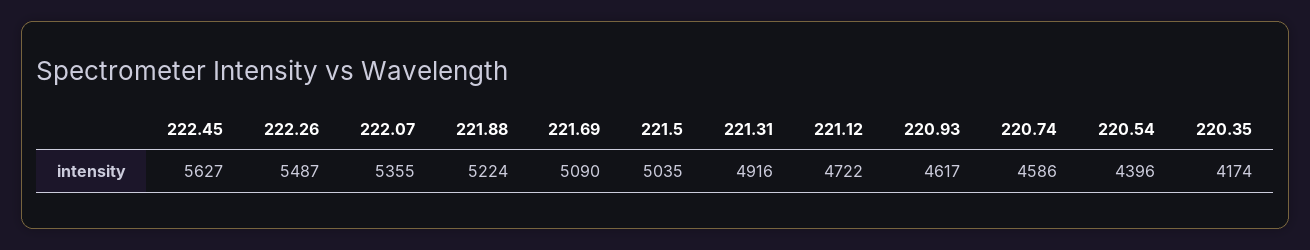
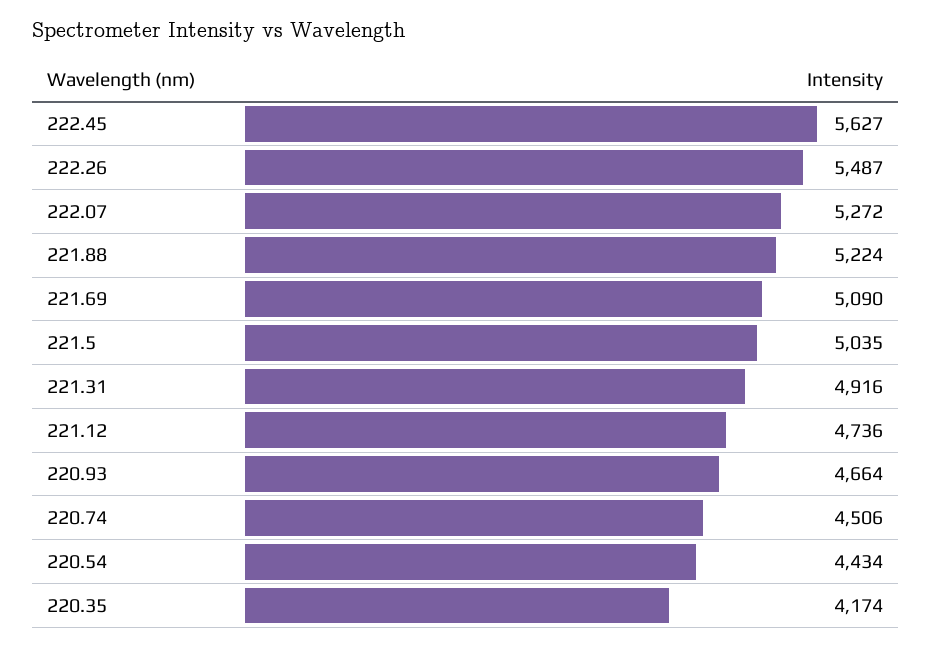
222.07: 5355 -> 5272
221.12: 4722 -> 4736
220.93: 4617 -> 4664
220.74: 4586 -> 4506
220.54: 4396 -> 4434

